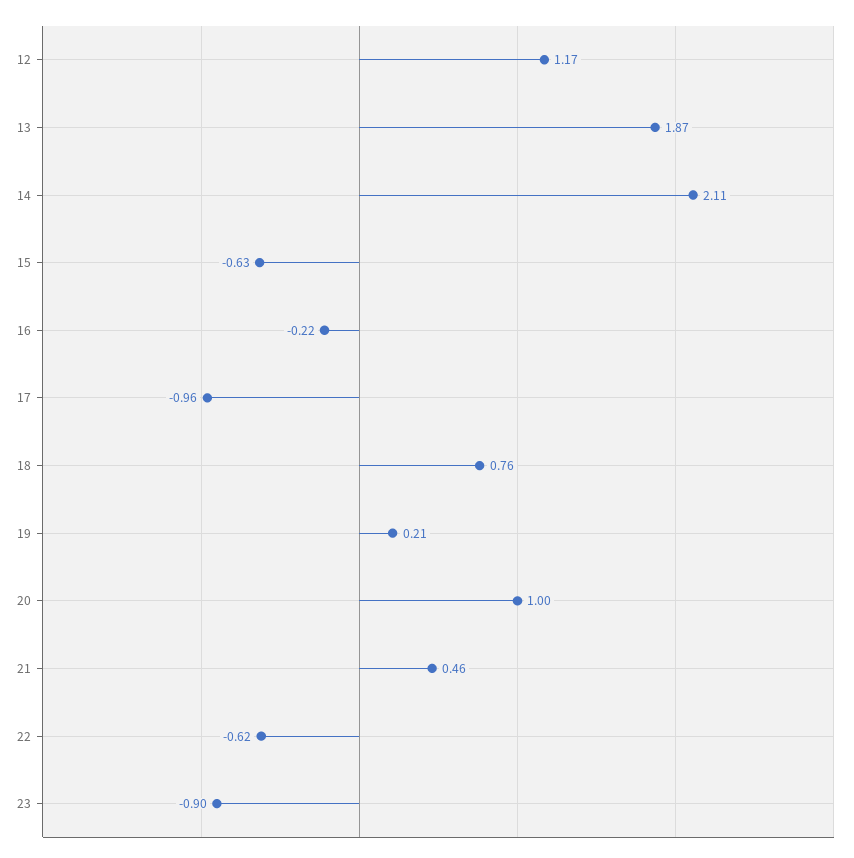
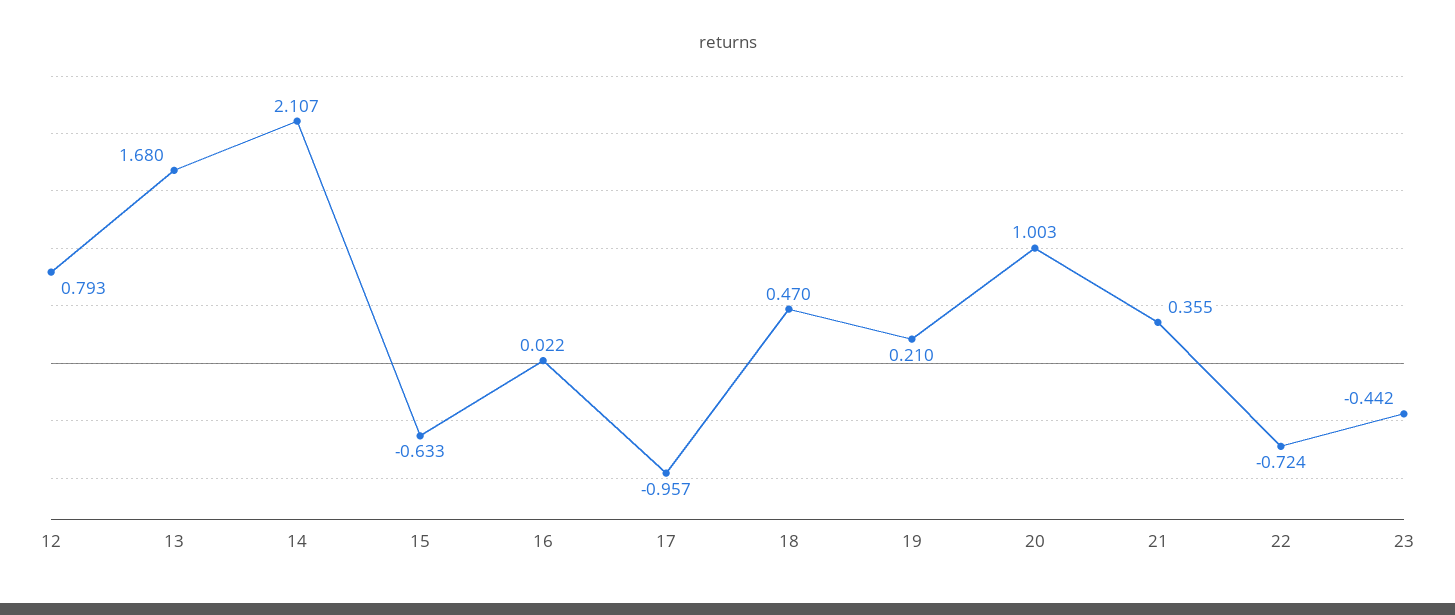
12: 1.17 -> 0.793
13: 1.87 -> 1.68
16: -0.22 -> 0.022
18: 0.76 -> 0.47
21: 0.46 -> 0.355
22: -0.62 -> -0.724
23: -0.9 -> -0.442

